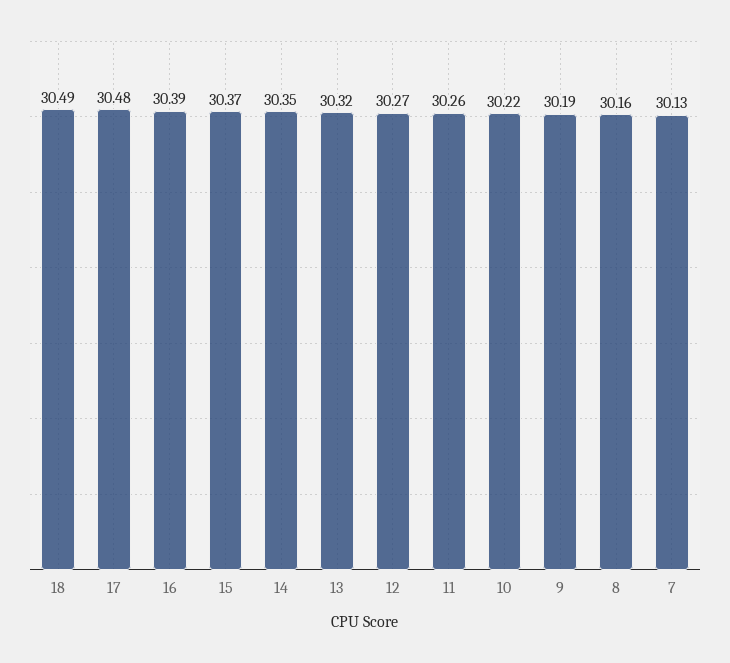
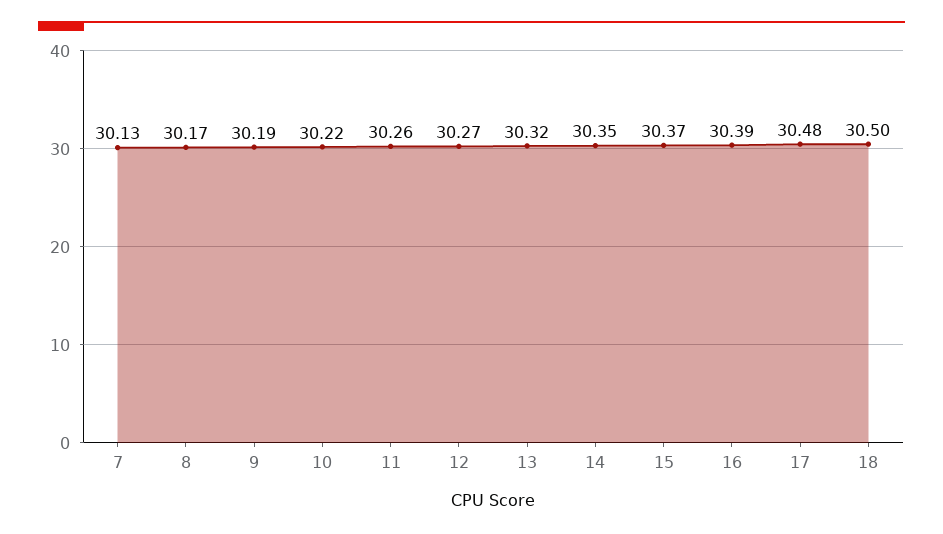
18: 30.49 -> 30.5
8: 30.16 -> 30.17

